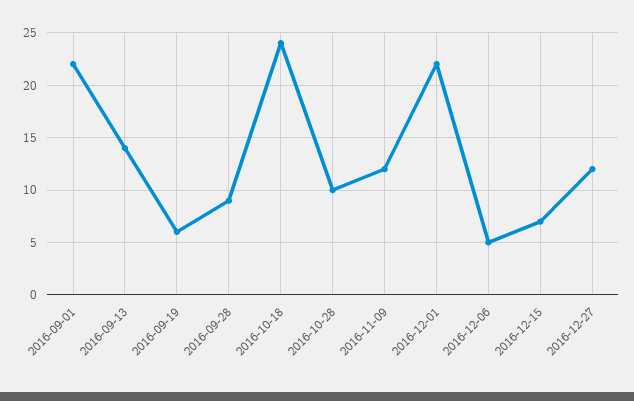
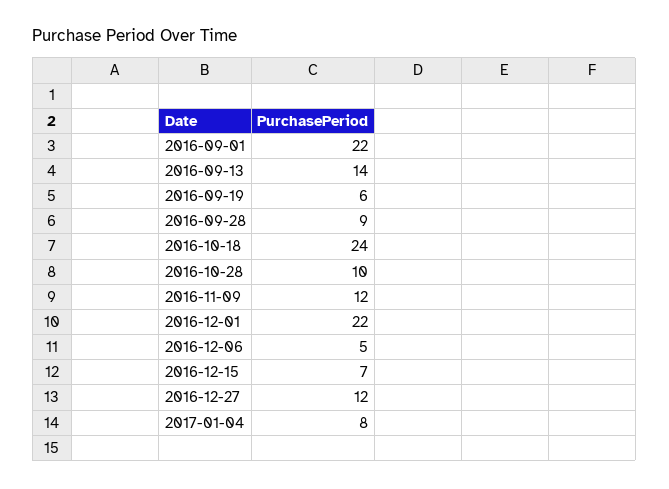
2017-01-04: none -> 8

